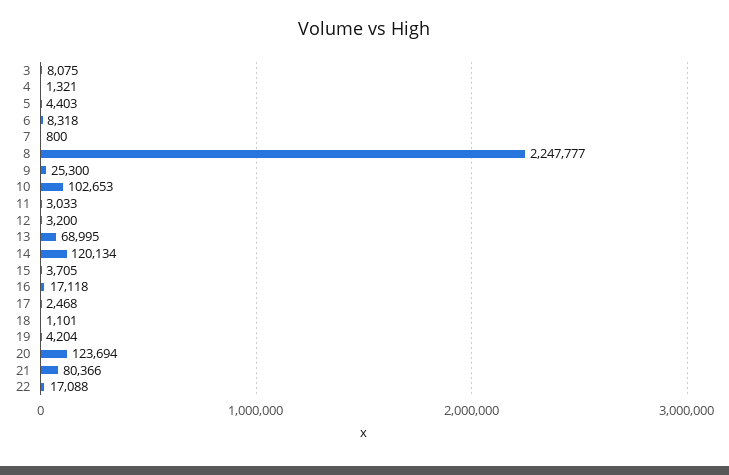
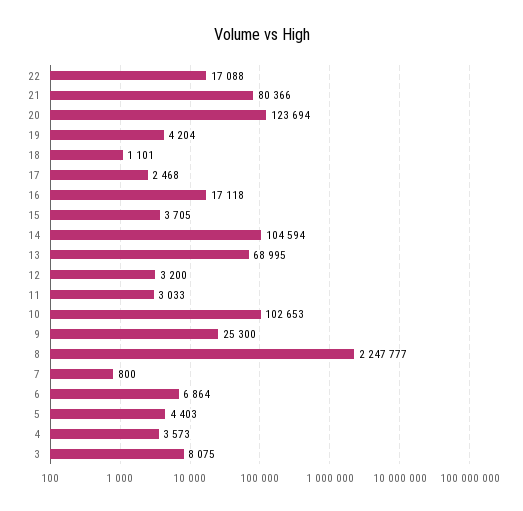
4: 1321 -> 3573
6: 8318 -> 6864
14: 120134 -> 104594

